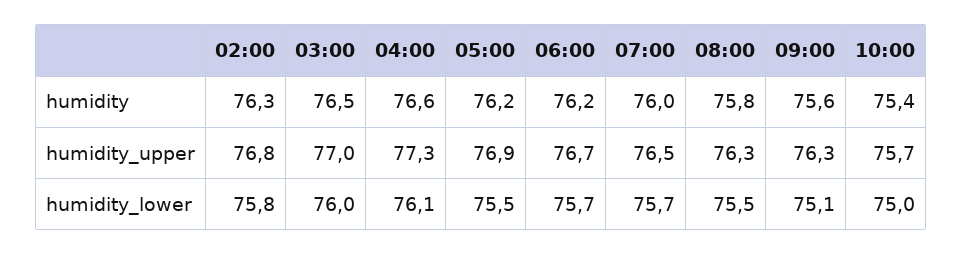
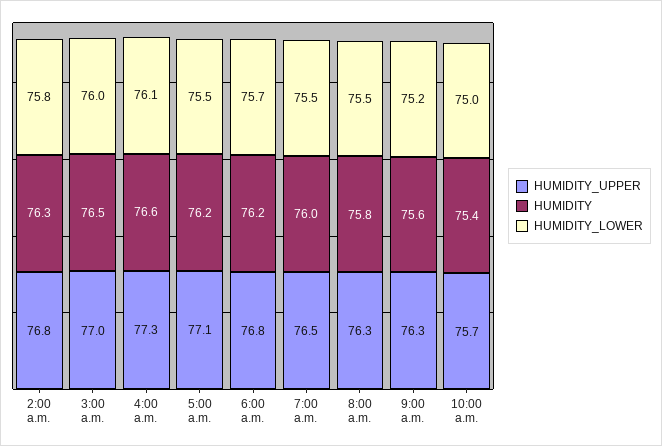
humidity_upper, 05:00: 76.9 -> 77.1
humidity_upper, 06:00: 76.7 -> 76.8
humidity_lower, 07:00: 75.7 -> 75.5
humidity_lower, 09:00: 75.1 -> 75.2

